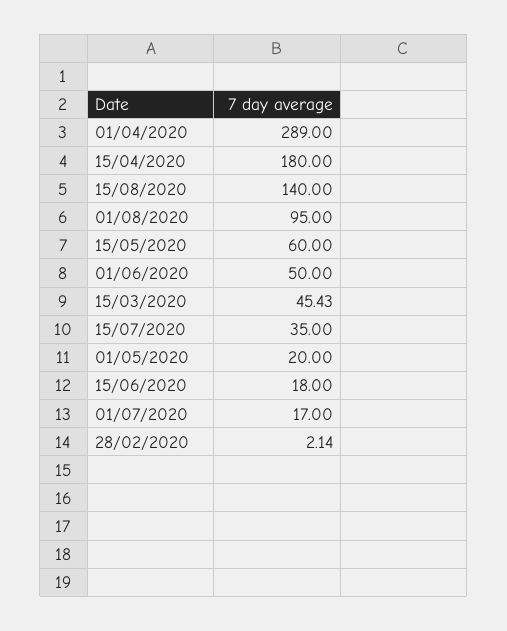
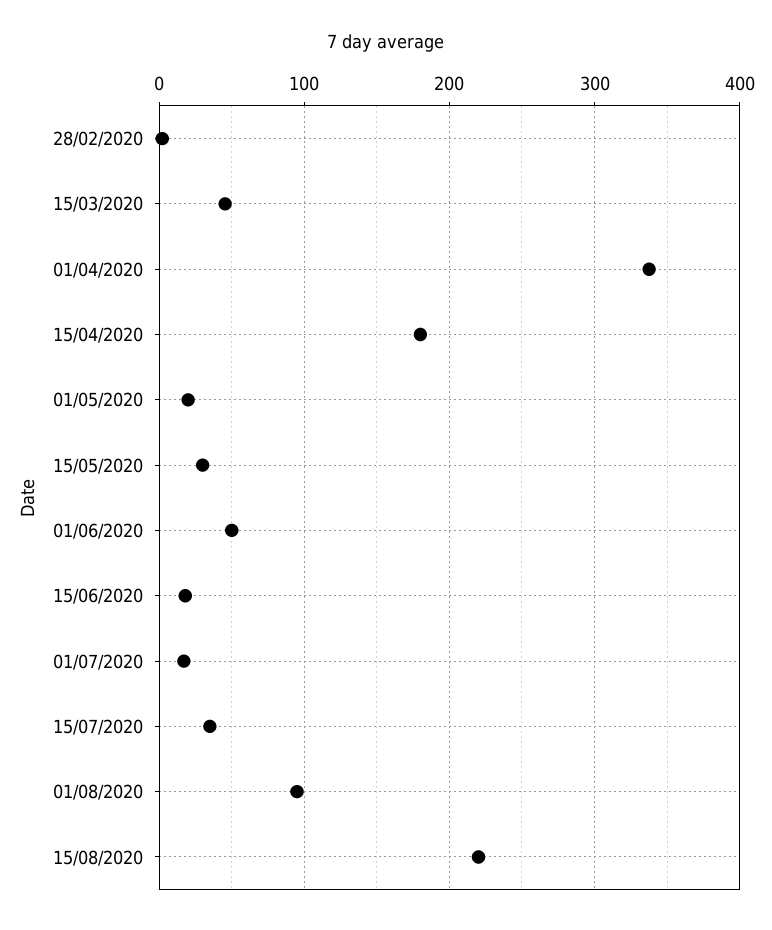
01/04/2020: 289 -> 340
15/08/2020: 140 -> 220
15/05/2020: 60 -> 30

